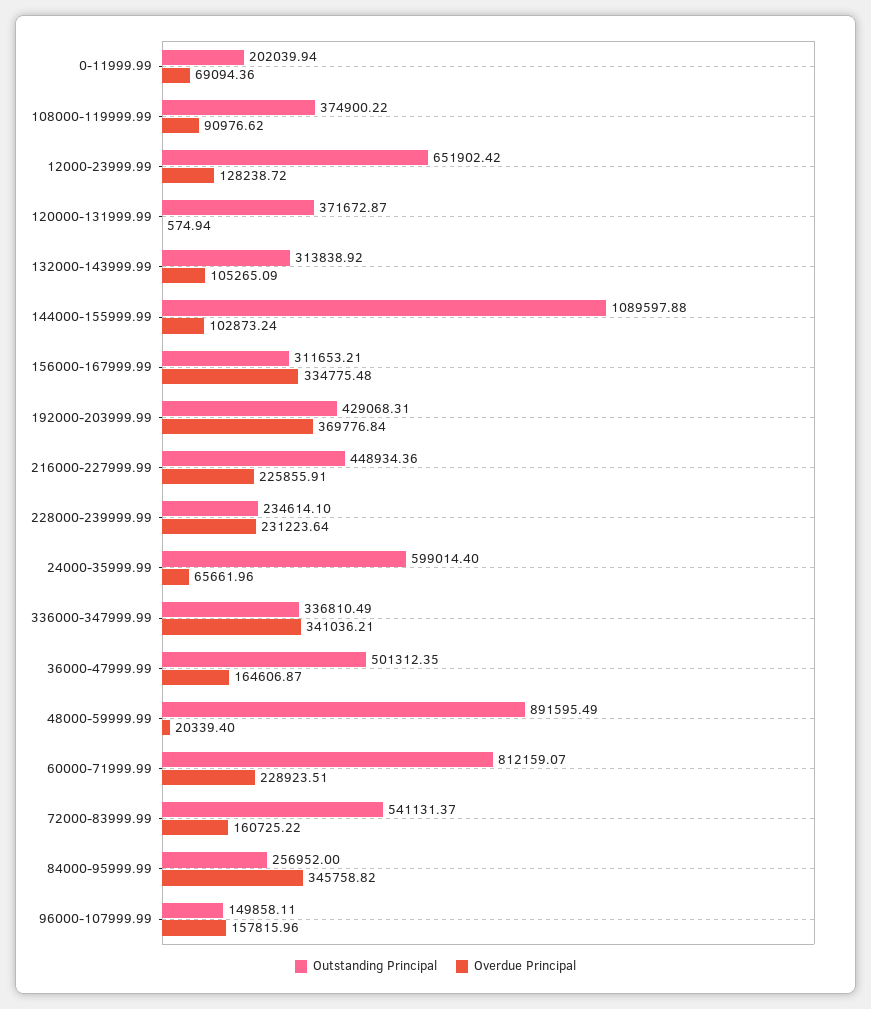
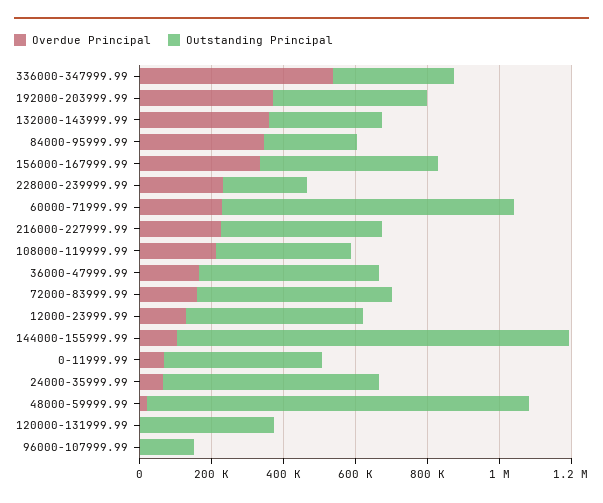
Outstanding Principal, 0-11999.99: 202039.94 -> 450000
Overdue Principal, 108000-119999.99: 90976.62 -> 200000
Outstanding Principal, 12000-23999.99: 651902.42 -> 500000
Overdue Principal, 132000-143999.99: 105265.09 -> 350000
Outstanding Principal, 156000-167999.99: 311653.21 -> 500000
Overdue Principal, 336000-347999.99: 341036.21 -> 550000
Outstanding Principal, 48000-59999.99: 891595.49 -> 1050000
Overdue Principal, 96000-107999.99: 157815.96 -> 0

